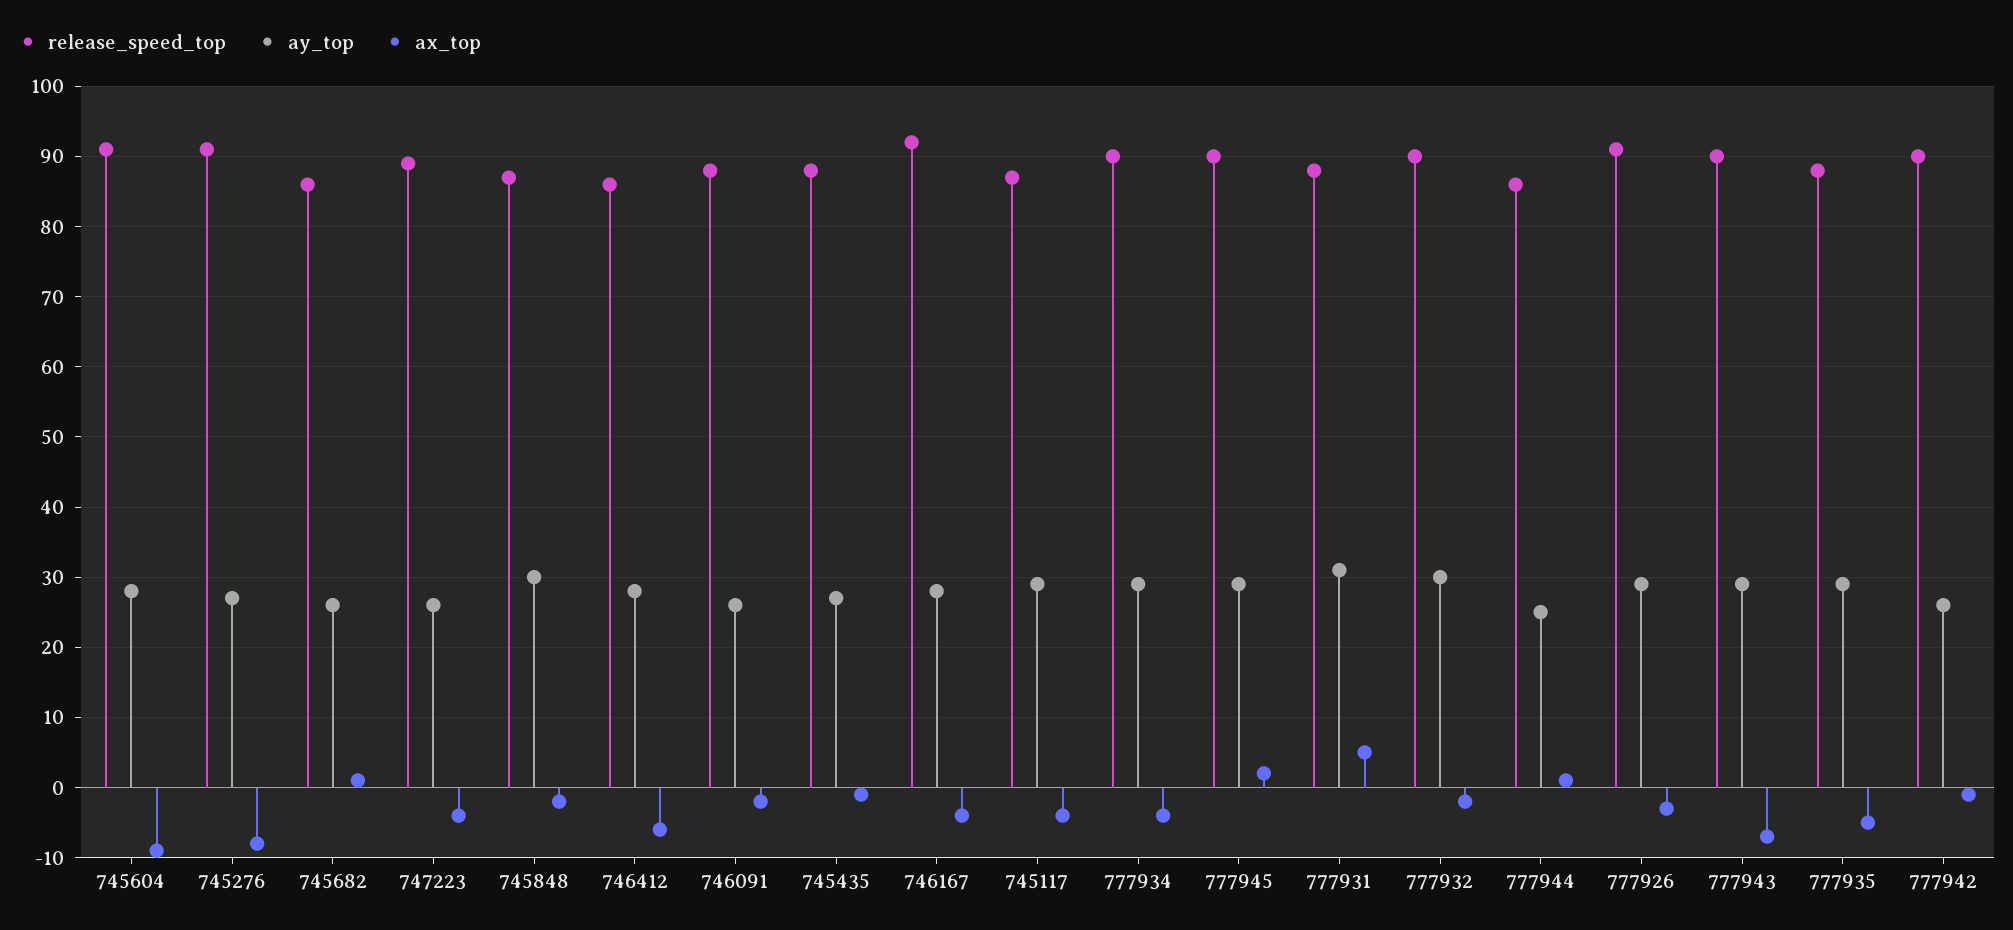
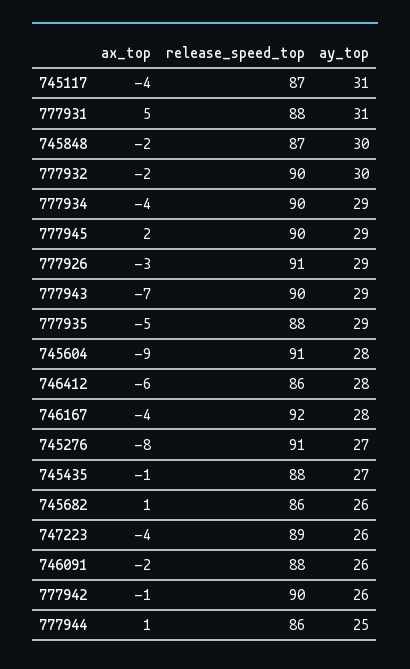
ay_top, 745117: 29 -> 31

